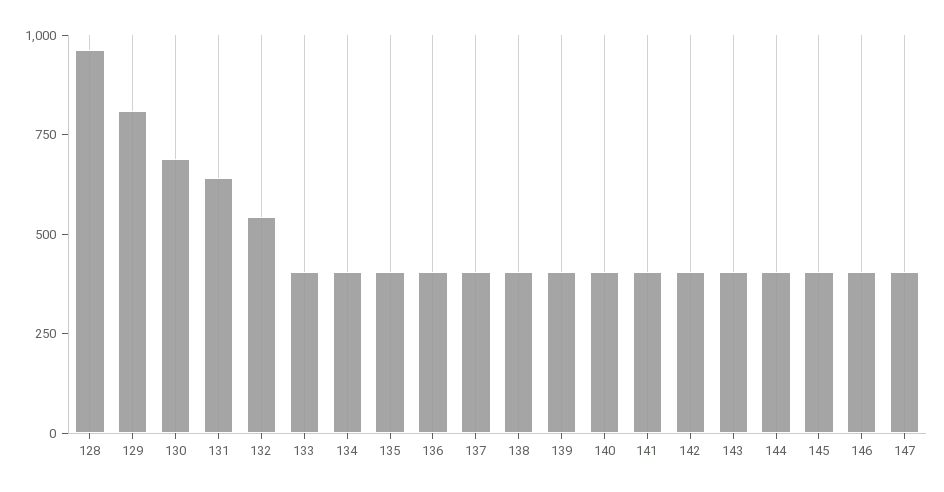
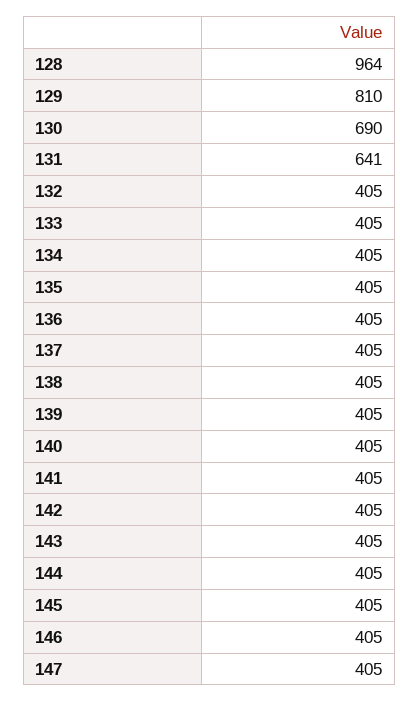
132: 550 -> 405

